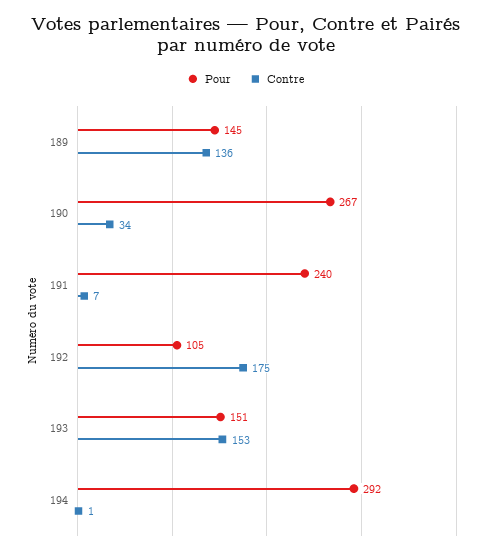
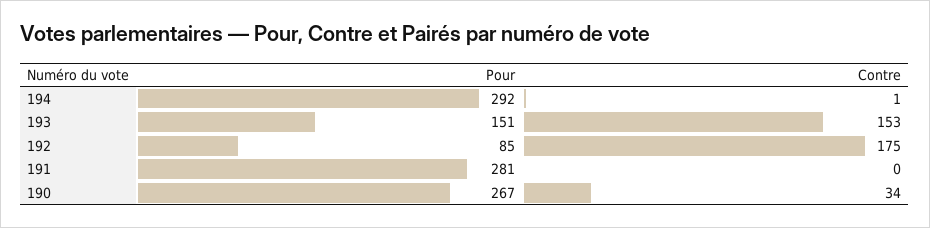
Pour, 189: 145 -> none
Contre, 189: 136 -> none
Pour, 191: 240 -> 281
Contre, 191: 7 -> 0
Pour, 192: 105 -> 85

